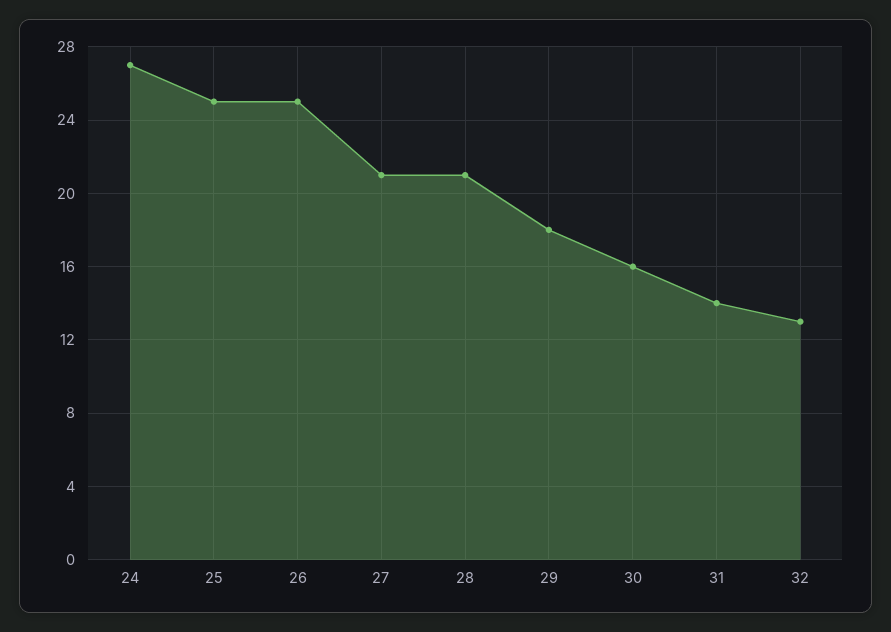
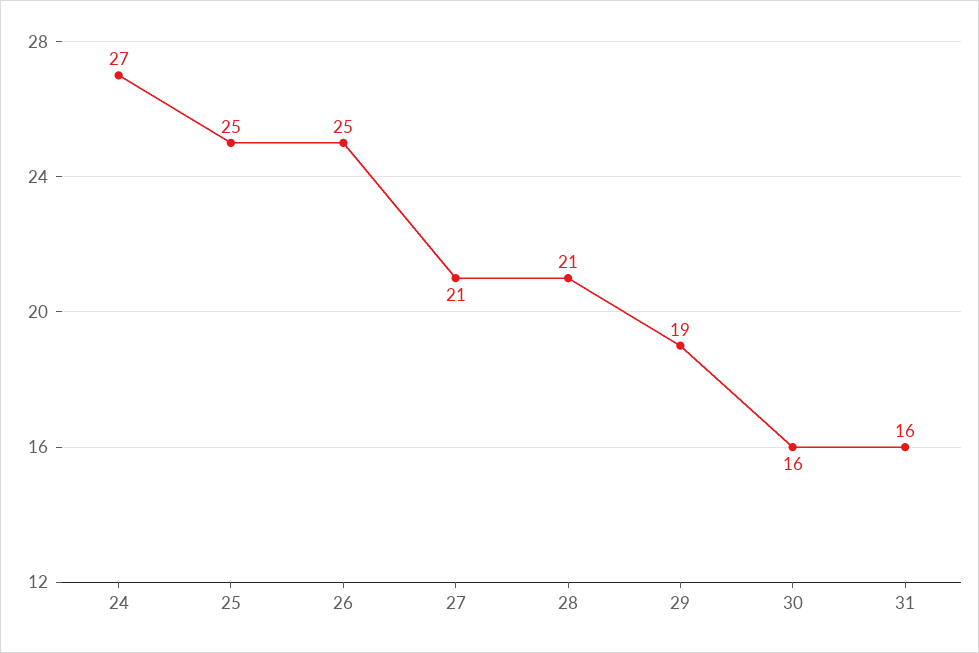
29: 18 -> 19
31: 14 -> 16
32: 13 -> none

